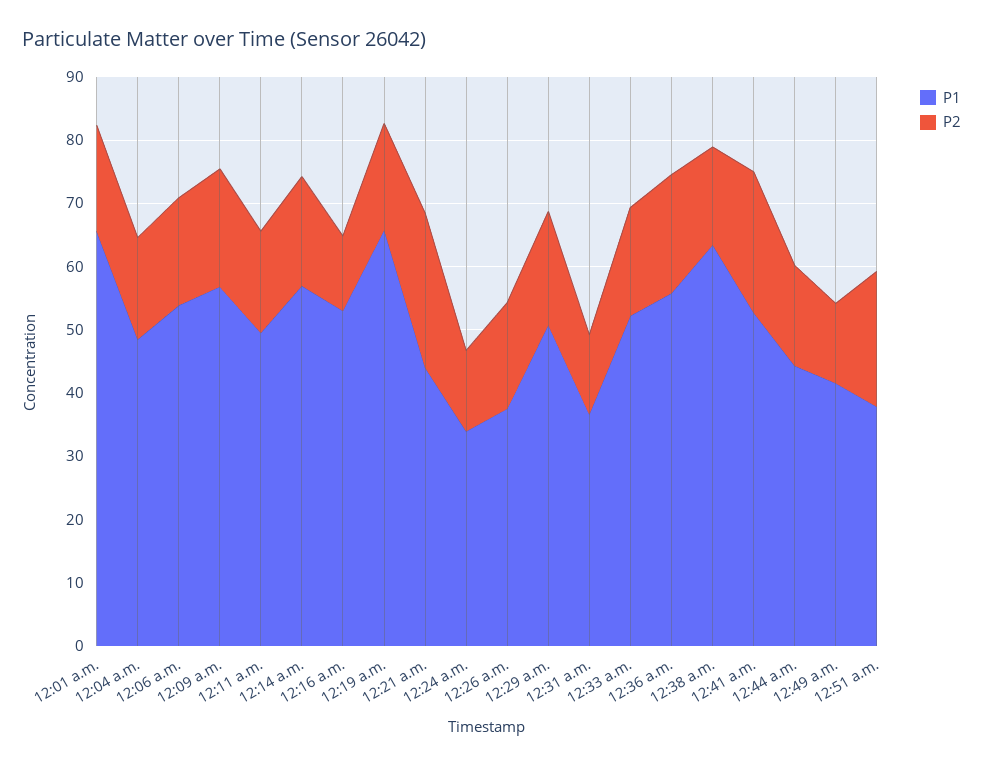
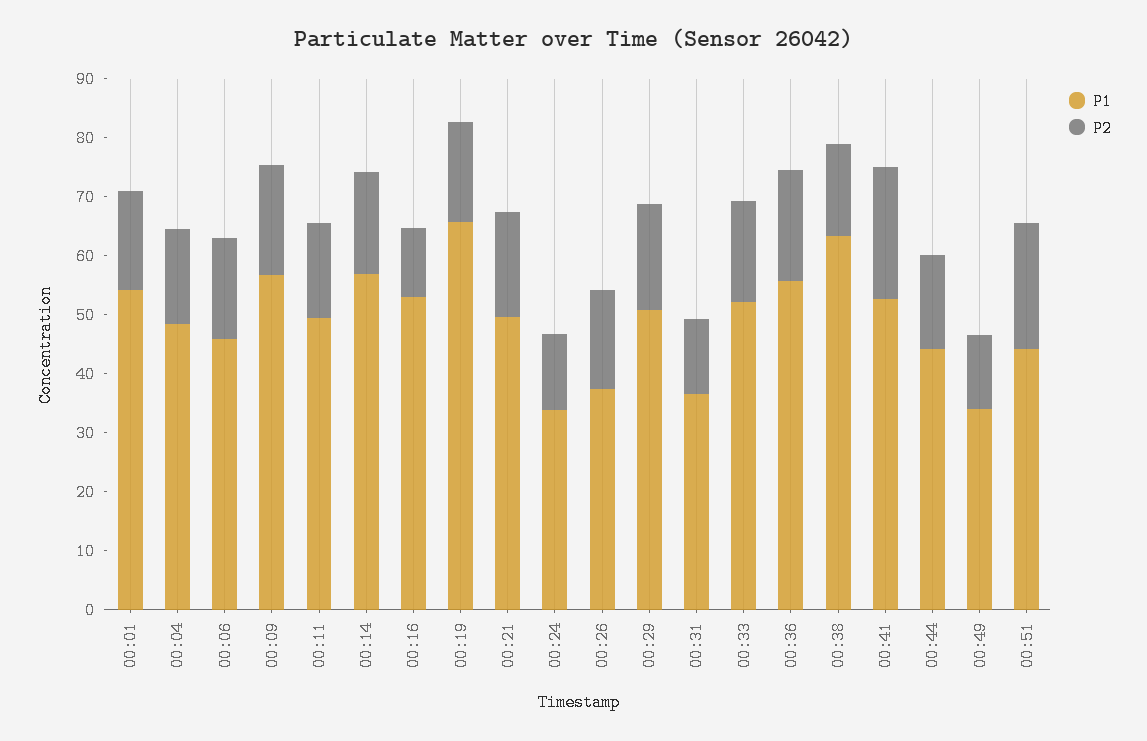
P1, 12:01 a.m.: 66 -> 54
P1, 12:06 a.m.: 54 -> 46
P1, 12:21 a.m.: 44 -> 50
P2, 12:21 a.m.: 24 -> 18
P1, 12:49 a.m.: 42 -> 34
P1, 12:51 a.m.: 38 -> 44

